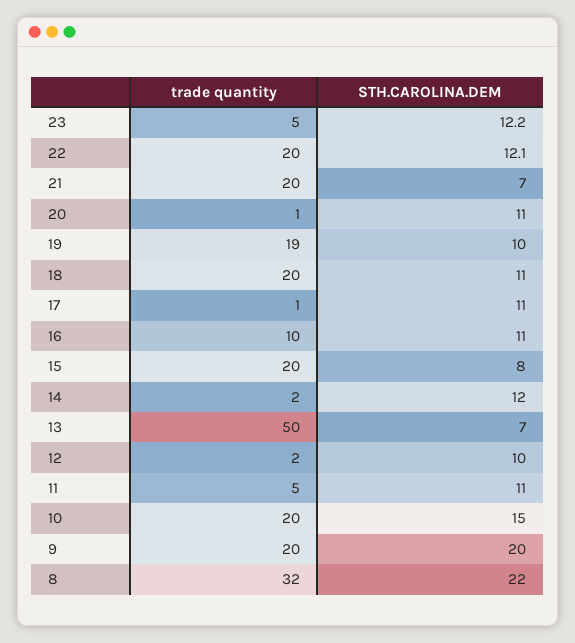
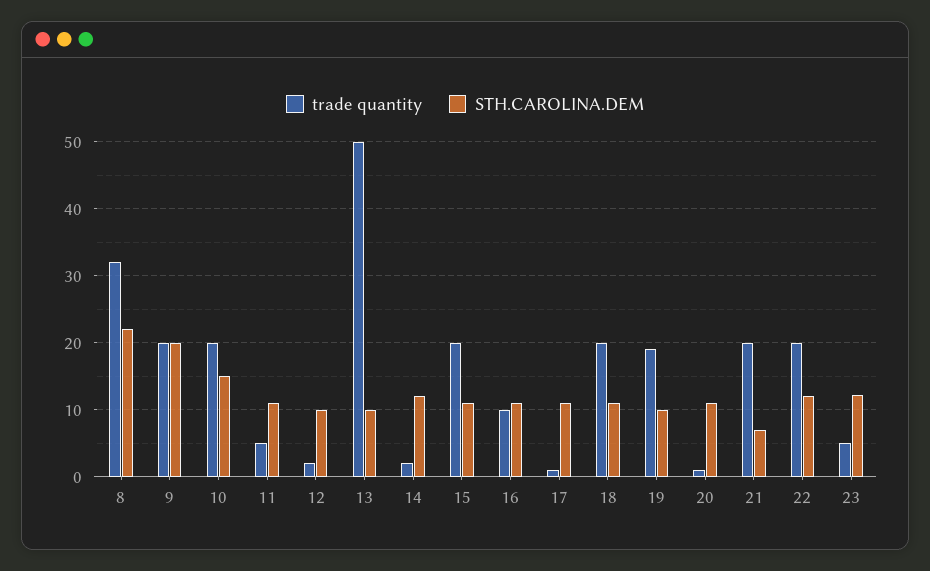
STH.CAROLINA.DEM, 15: 8 -> 11
STH.CAROLINA.DEM, 13: 7 -> 10

